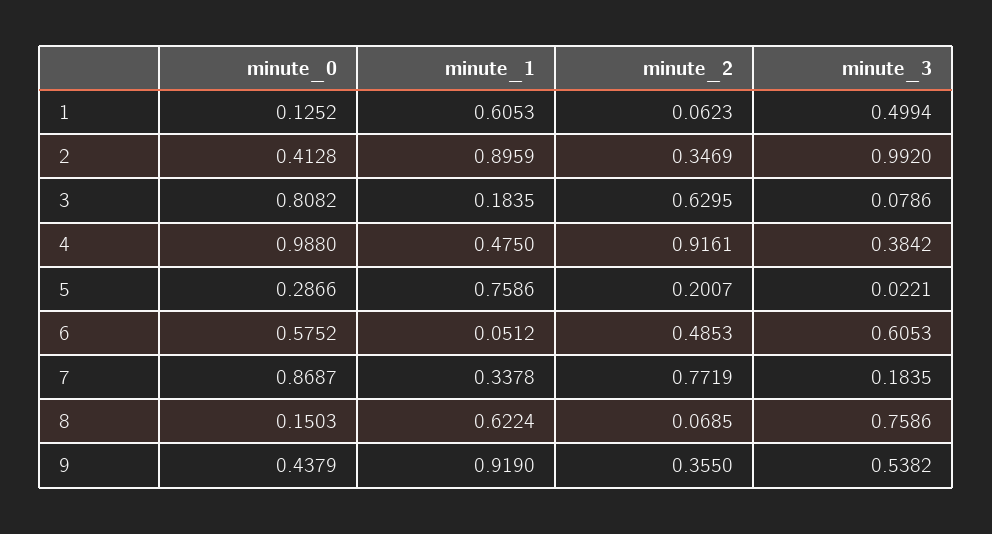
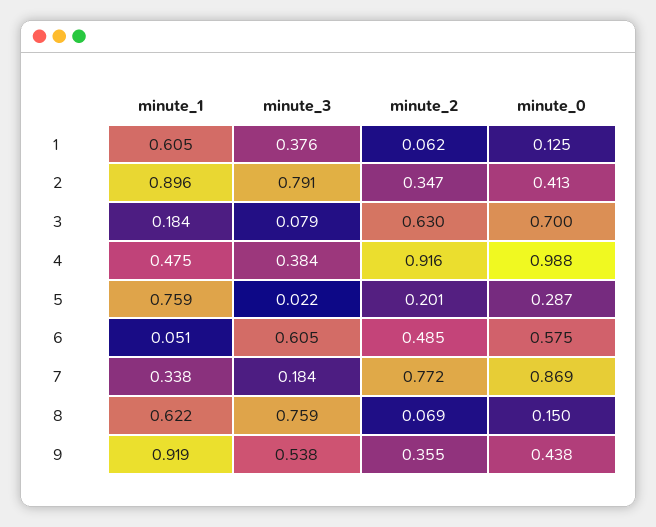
minute_3, 1: 0.4994 -> 0.376
minute_3, 2: 0.992 -> 0.791
minute_0, 3: 0.8082 -> 0.7

